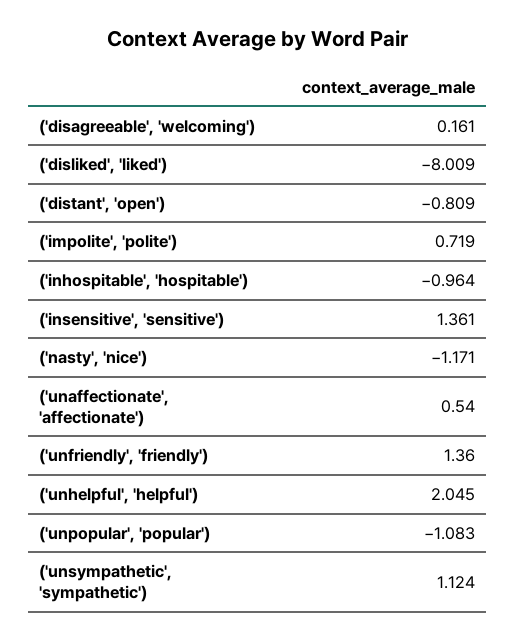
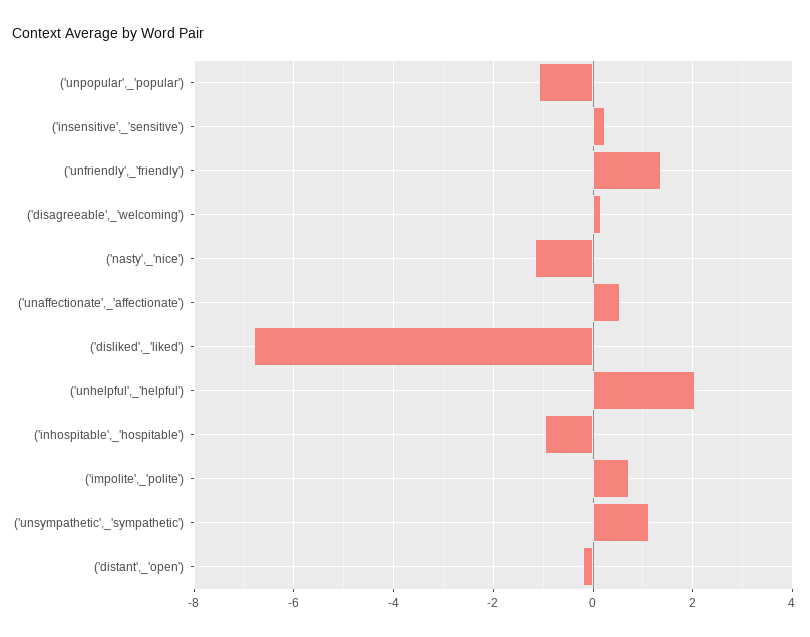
('disliked', 'liked'): -8.009 -> -6.8
('distant', 'open'): -0.809 -> -0.2
('insensitive', 'sensitive'): 1.361 -> 0.2

